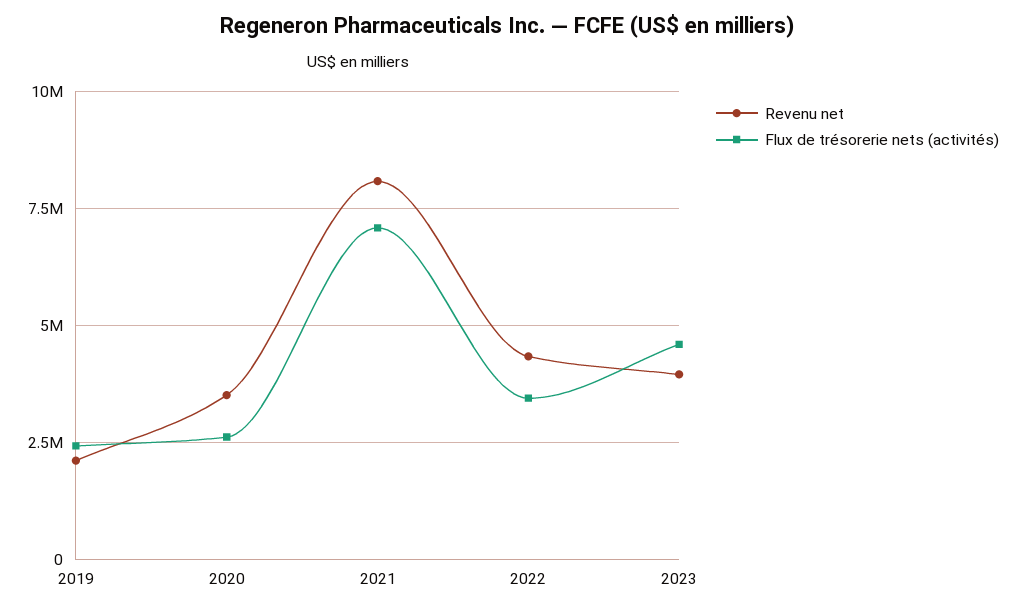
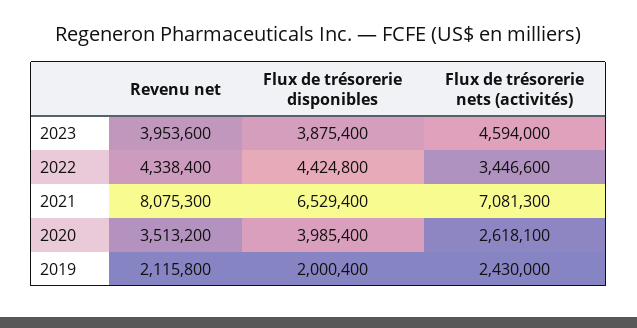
Flux de trésorerie disponibles, 2023: none -> 3875400
Flux de trésorerie disponibles, 2022: none -> 4424800
Flux de trésorerie disponibles, 2021: none -> 6529400
Flux de trésorerie disponibles, 2020: none -> 3985400
Flux de trésorerie disponibles, 2019: none -> 2000400

